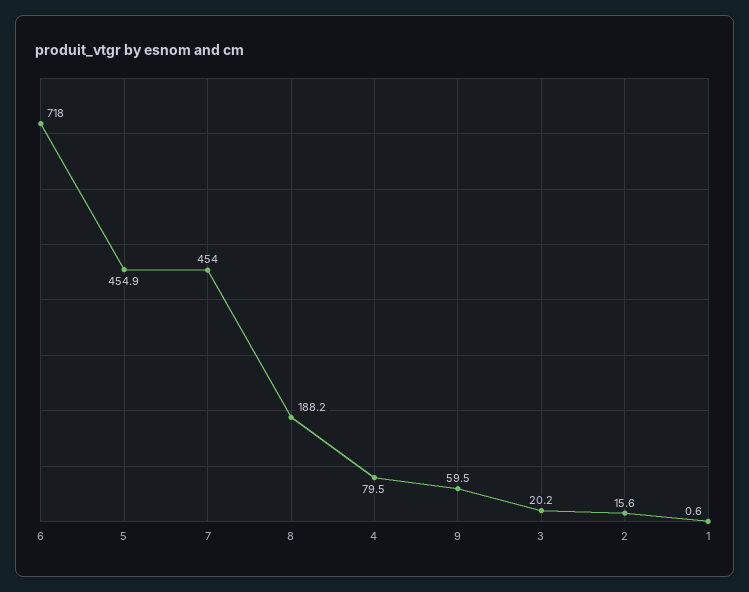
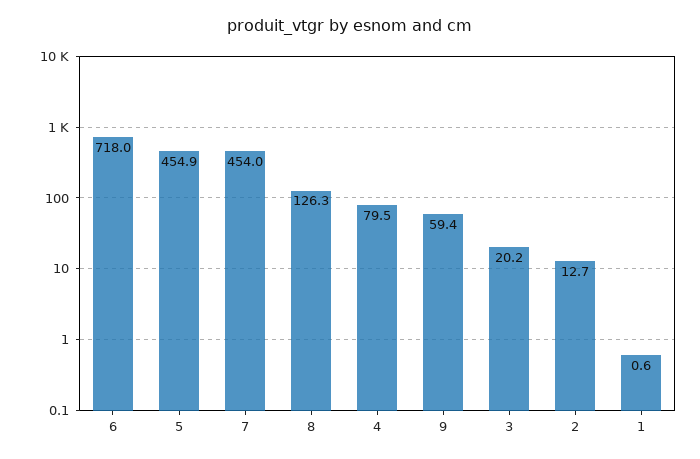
8: 188.2 -> 126.3
9: 59.5 -> 59.4
2: 15.6 -> 12.7

